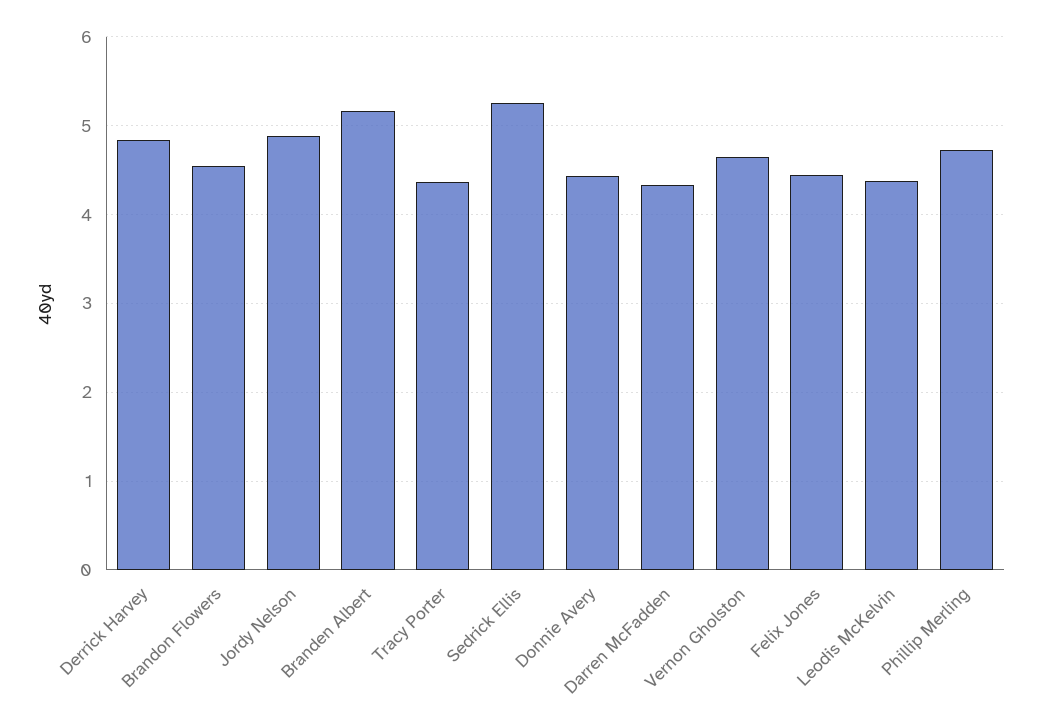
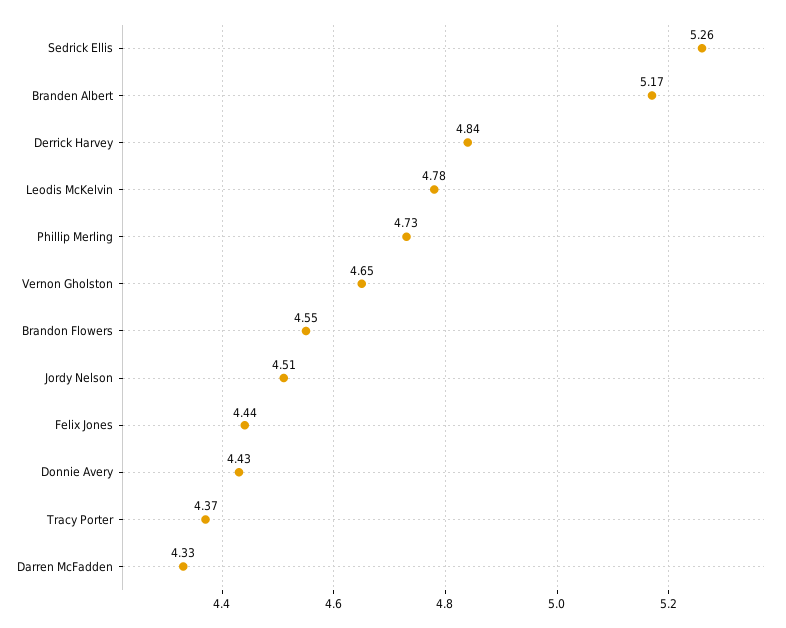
Jordy Nelson: 4.9 -> 4.51
Leodis McKelvin: 4.4 -> 4.78

